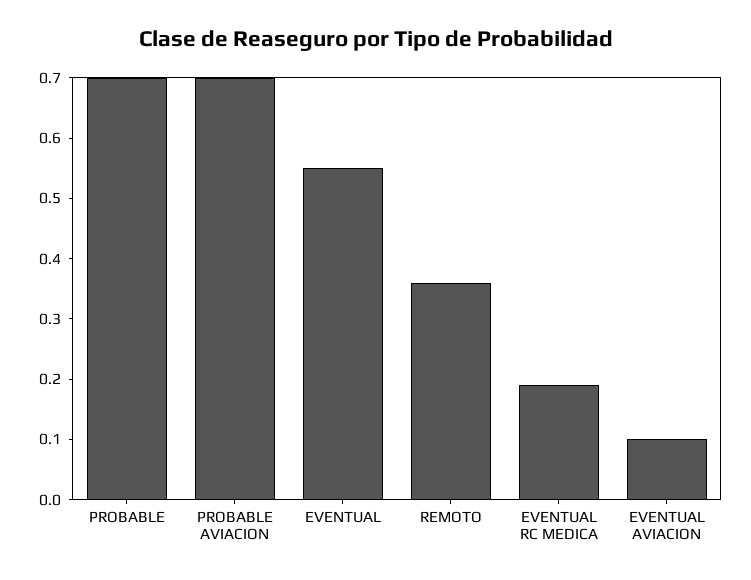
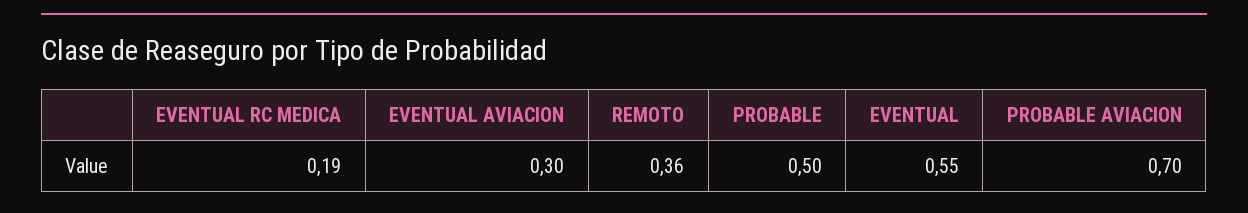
PROBABLE: 0.7 -> 0.5
EVENTUAL AVIACION: 0.1 -> 0.3

